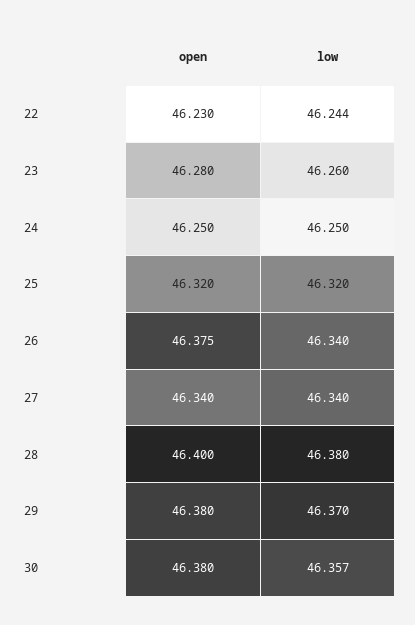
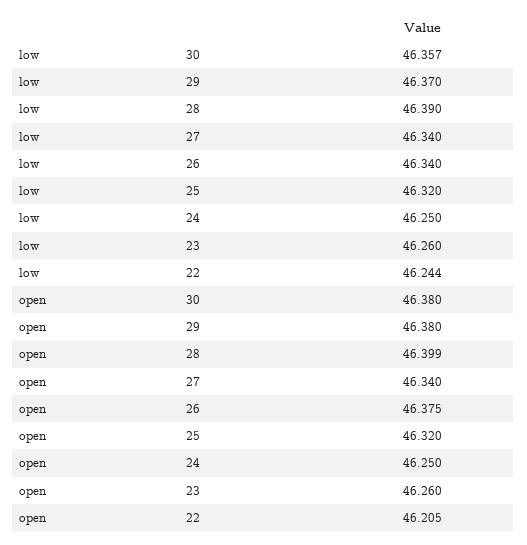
open, 22: 46.23 -> 46.205
open, 23: 46.28 -> 46.26
open, 28: 46.4 -> 46.399
low, 28: 46.38 -> 46.39

